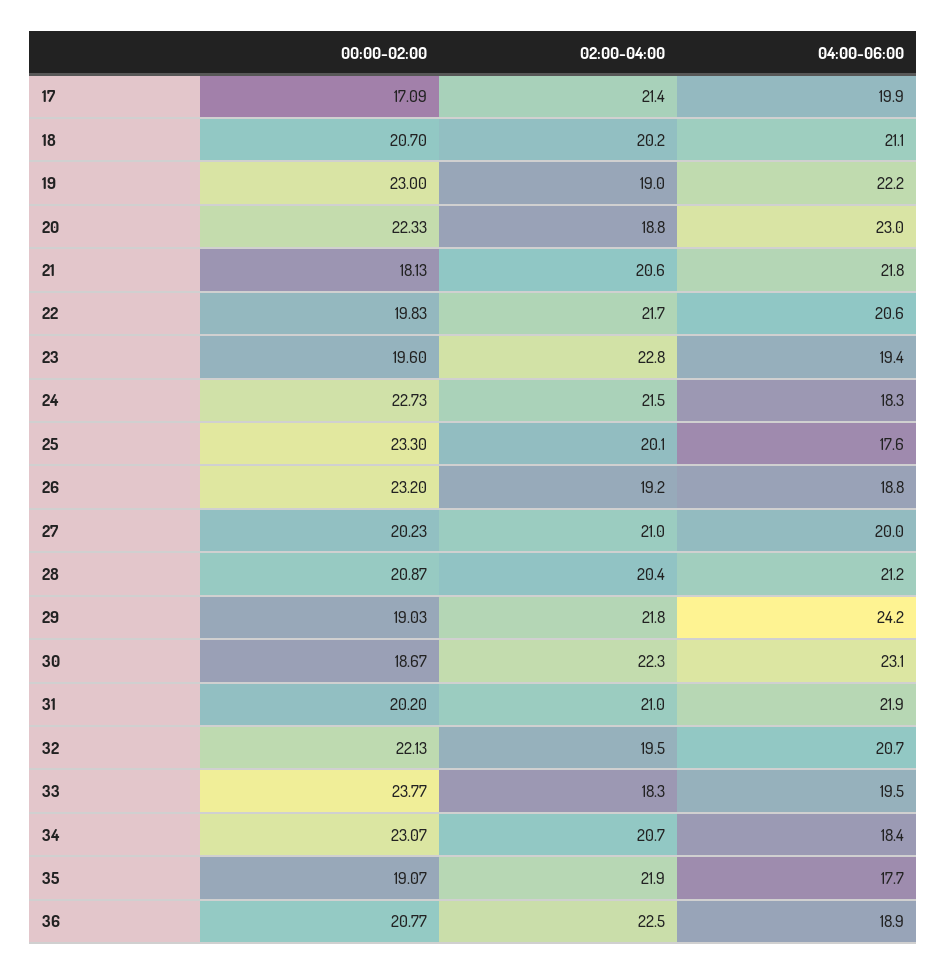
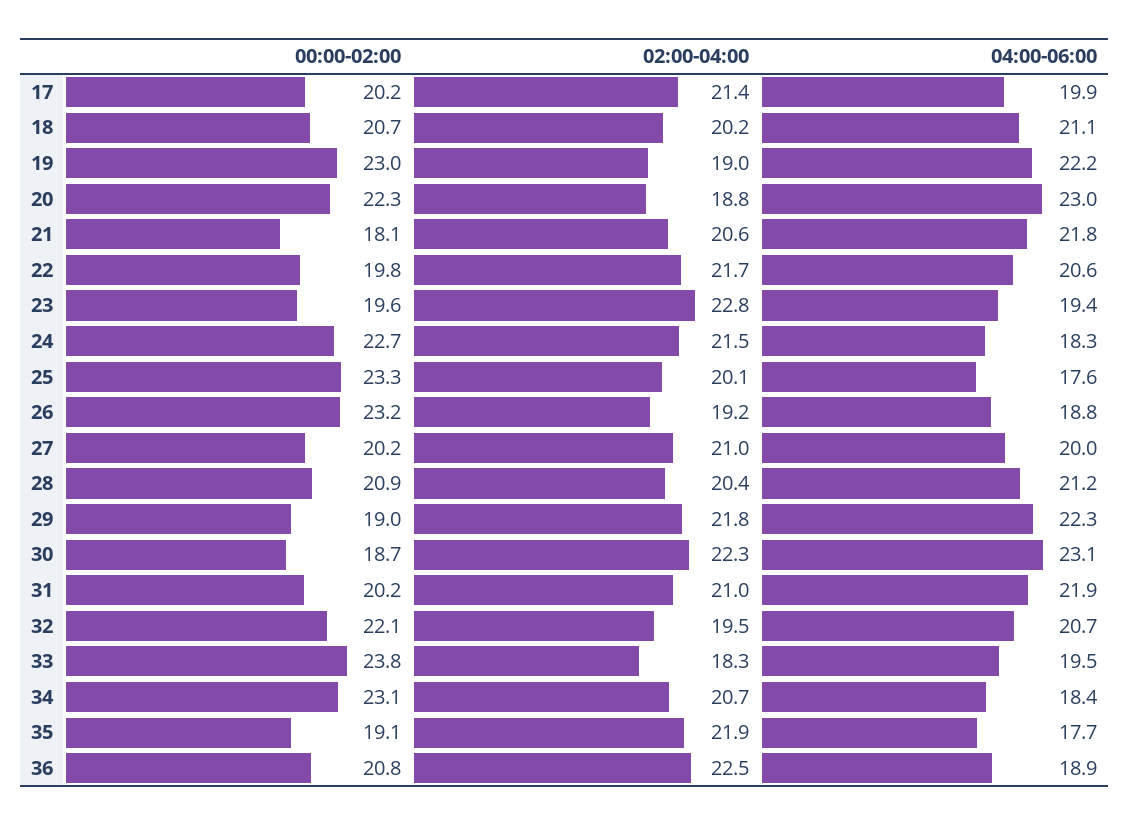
00:00-02:00, 17: 17.09 -> 20.2
04:00-06:00, 29: 24.2 -> 22.3

